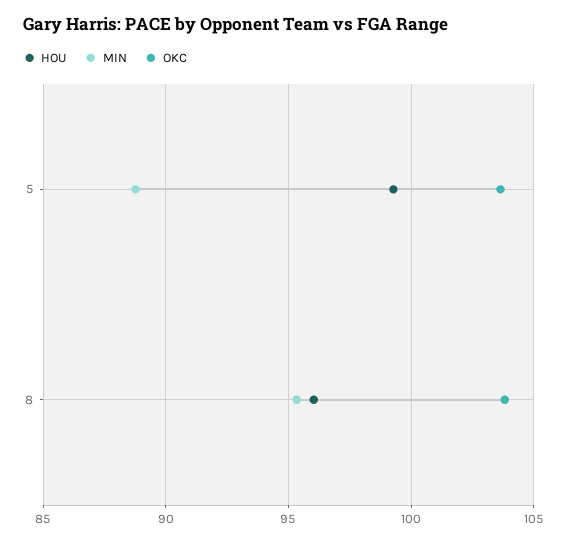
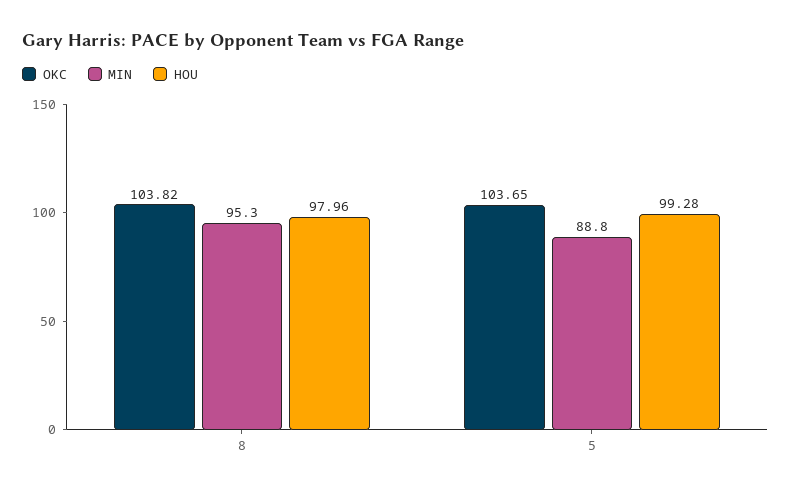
HOU, 8: 96 -> 97.96

